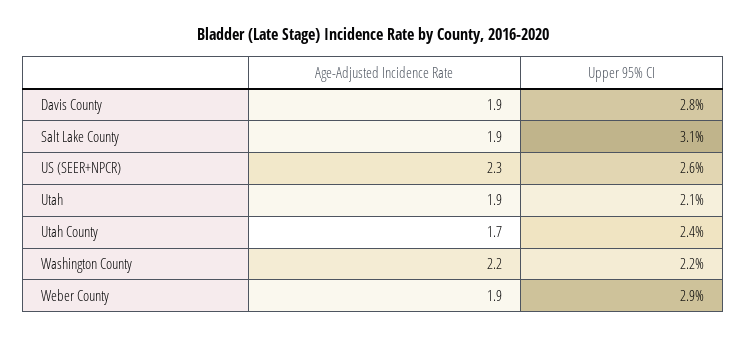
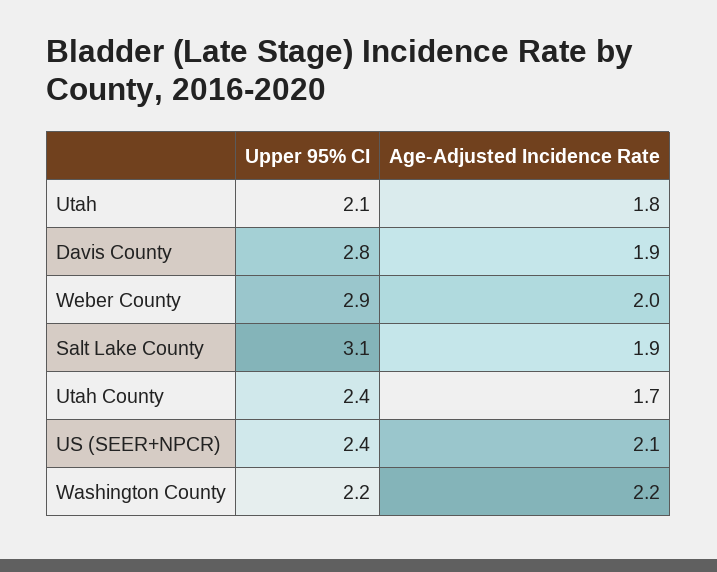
Age-Adjusted Incidence Rate, US (SEER+NPCR): 2.3 -> 2.1
Upper 95% CI, US (SEER+NPCR): 2.6 -> 2.4
Age-Adjusted Incidence Rate, Utah: 1.9 -> 1.8
Age-Adjusted Incidence Rate, Weber County: 1.9 -> 2

